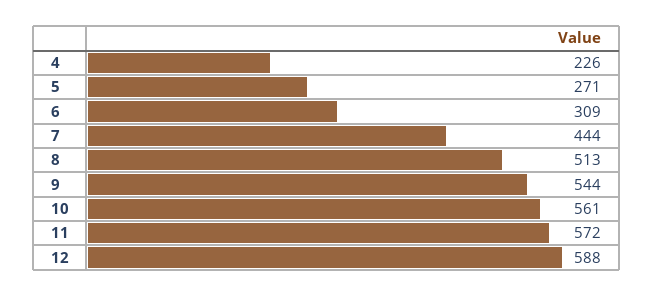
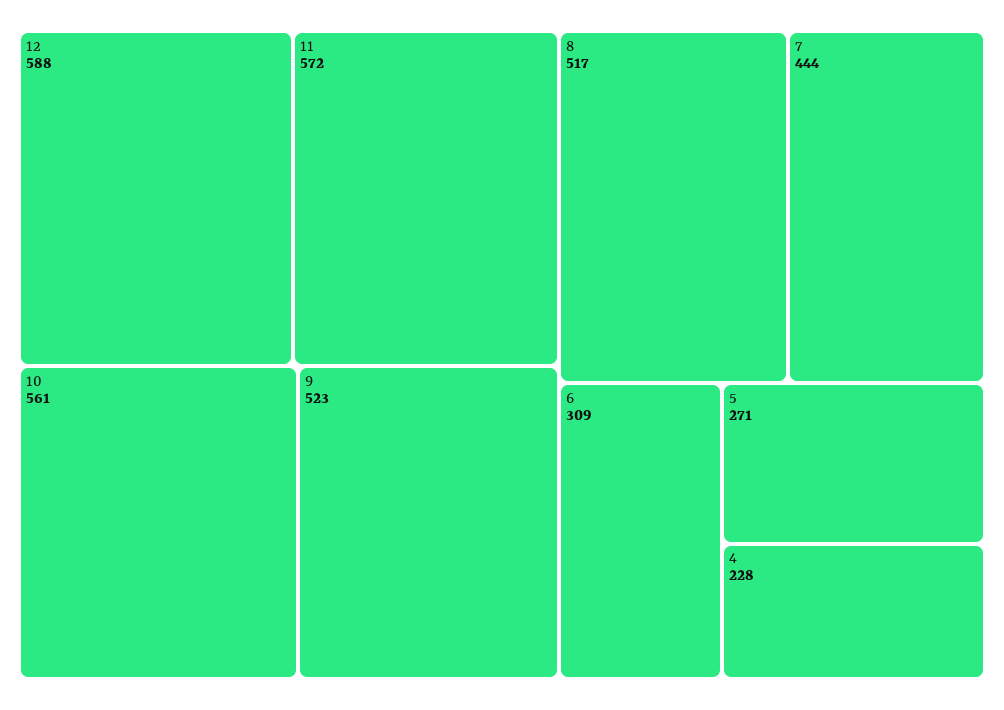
4: 226 -> 228
8: 513 -> 517
9: 544 -> 523

